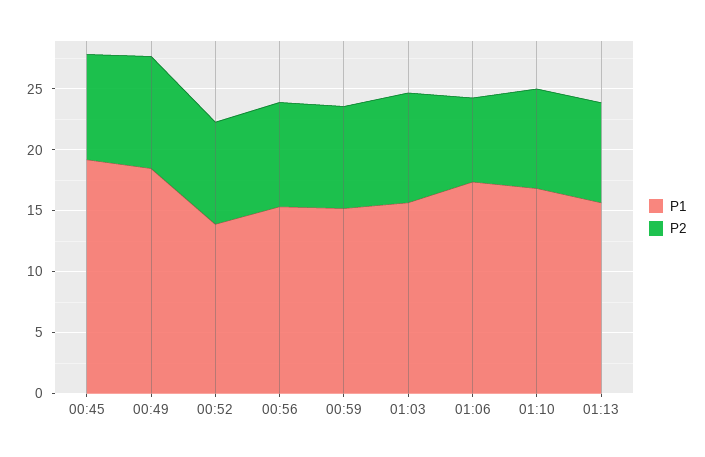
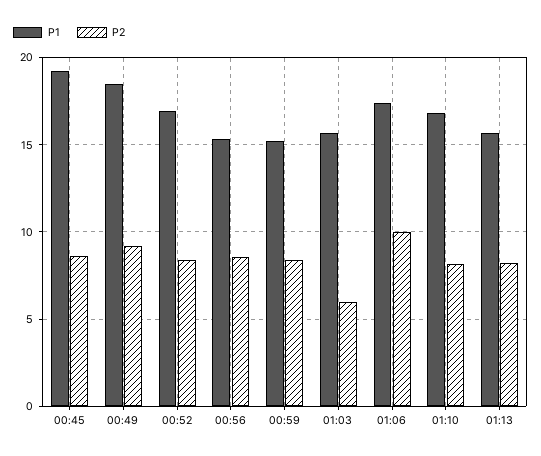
P1, 00:52: 14 -> 17
P2, 01:03: 9 -> 6
P2, 01:06: 7 -> 10

